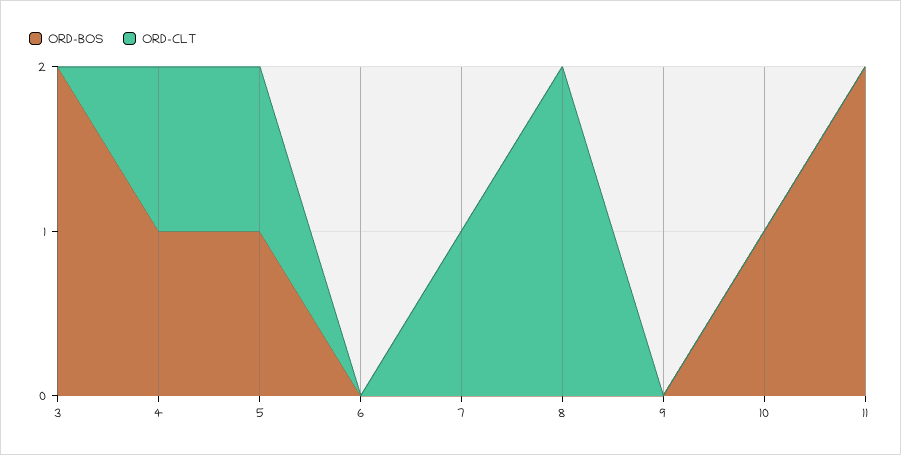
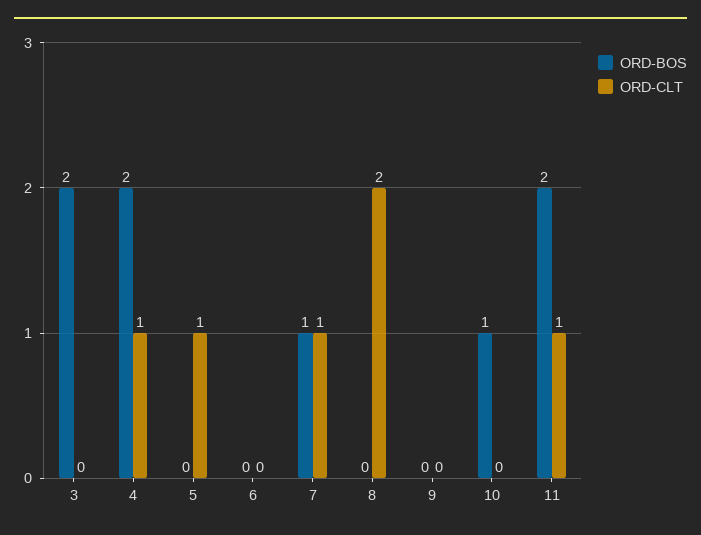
ORD-BOS, 4: 1 -> 2
ORD-BOS, 5: 1 -> 0
ORD-BOS, 7: 0 -> 1
ORD-CLT, 11: 0 -> 1

